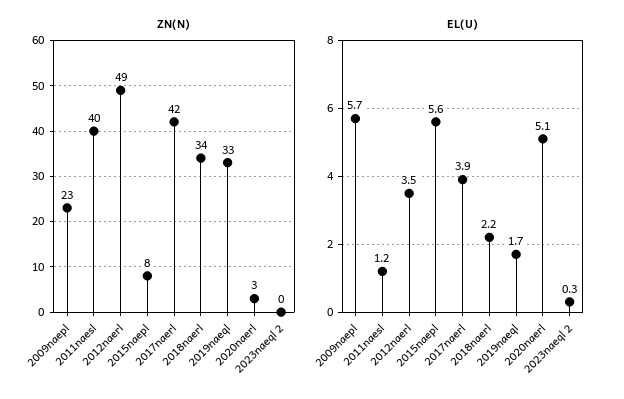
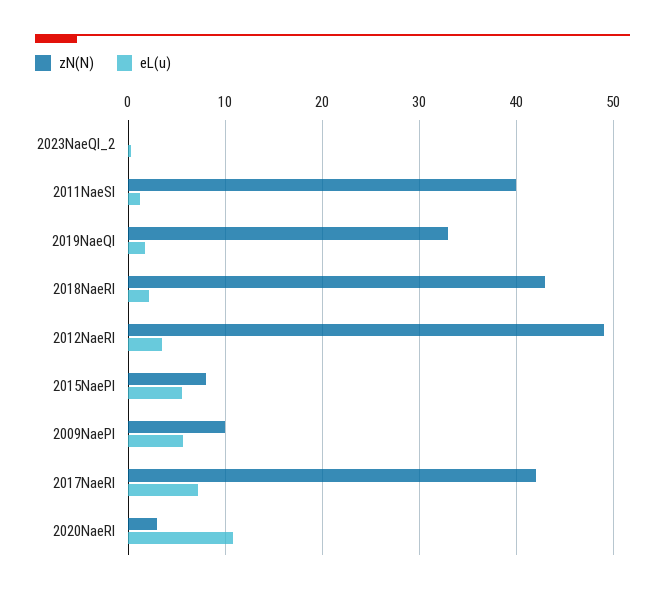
ZN(N), 2009naepl: 23 -> 10
ZN(N), 2018naerl: 34 -> 43
EL(U), 2017naerl: 3.9 -> 7
EL(U), 2020naerl: 5.1 -> 11

